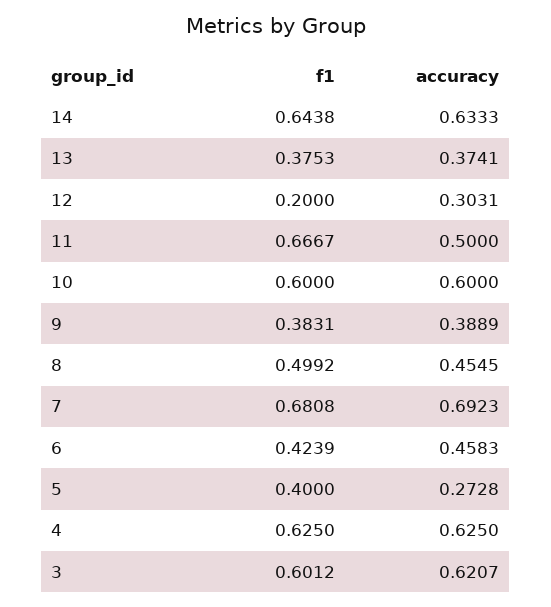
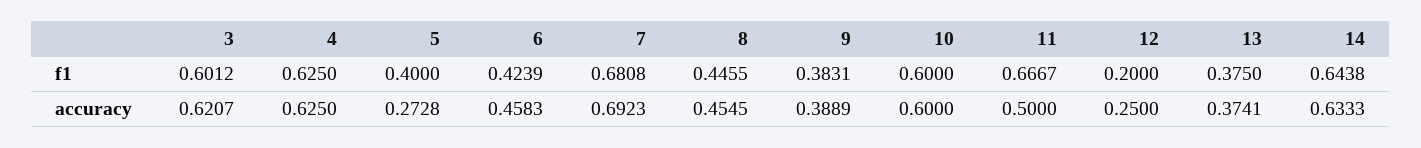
f1, 13: 0.3753 -> 0.375
accuracy, 12: 0.3031 -> 0.25
f1, 8: 0.4992 -> 0.4455

